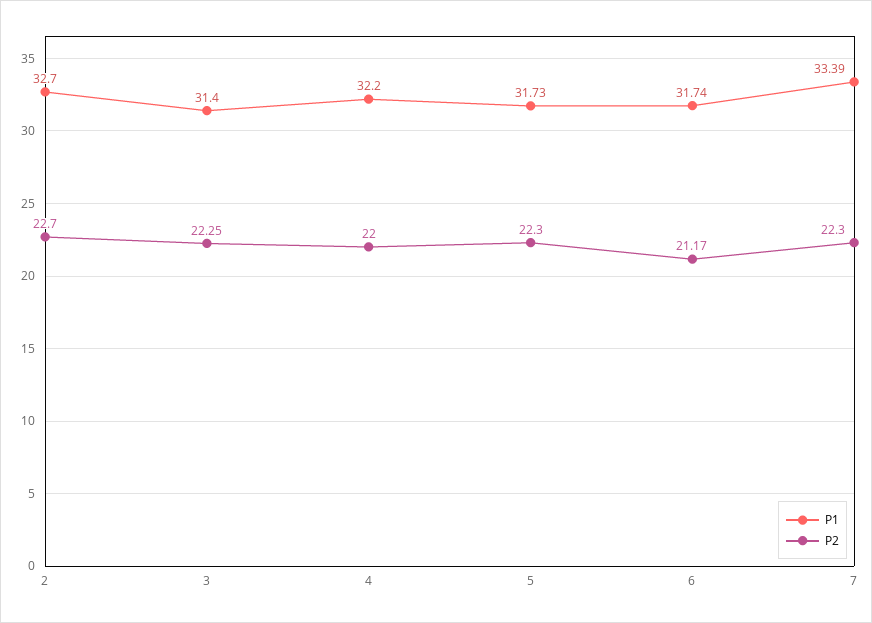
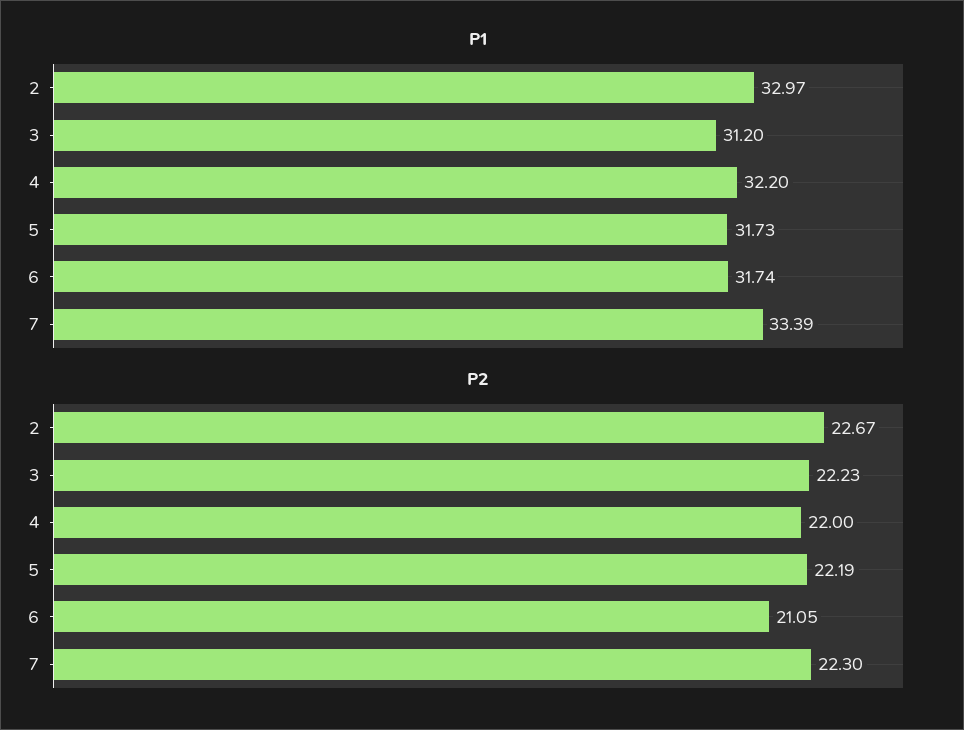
P1, 2: 32.7 -> 32.97
P2, 2: 22.7 -> 22.67
P1, 3: 31.4 -> 31.2
P2, 3: 22.25 -> 22.23
P2, 5: 22.3 -> 22.19
P2, 6: 21.17 -> 21.05

